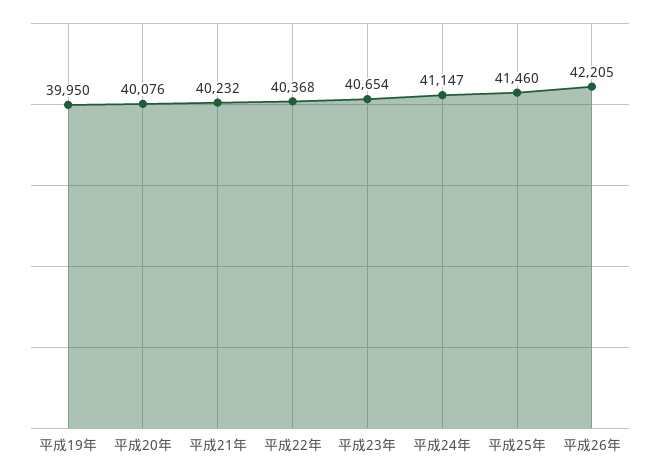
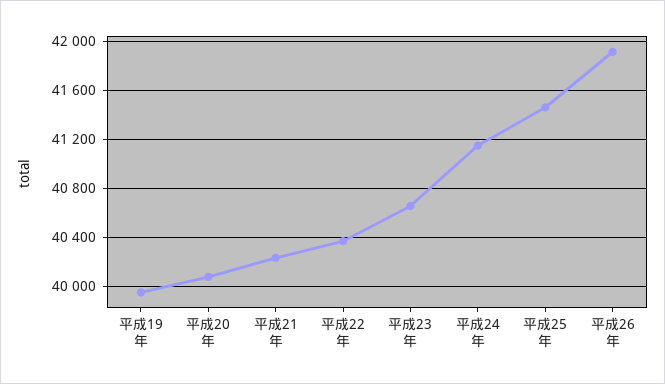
平成26年: 42205 -> 41900

